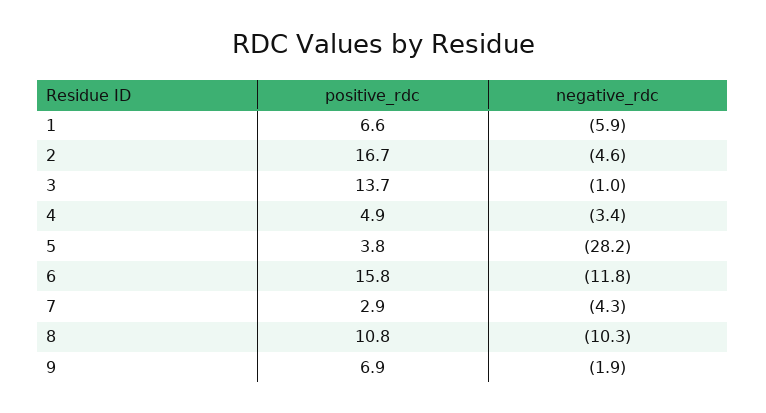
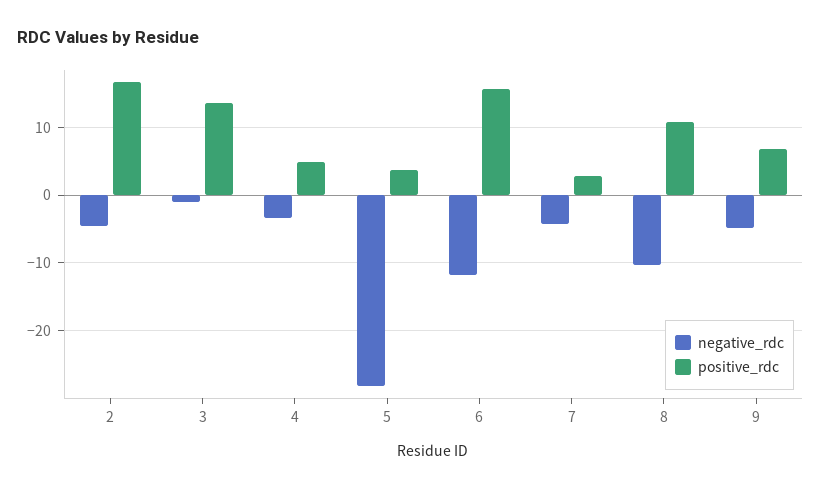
positive_rdc, 1: 6.6 -> none
negative_rdc, 1: -5.9 -> none
negative_rdc, 9: -1.9 -> -5

